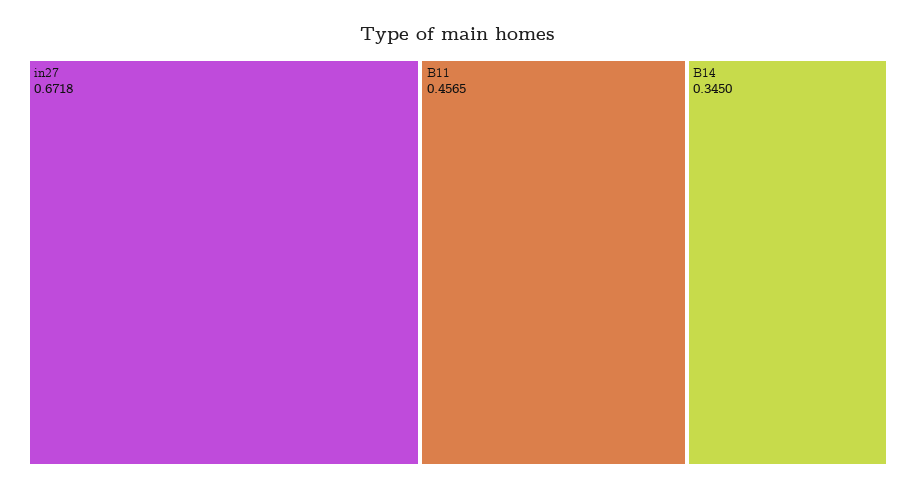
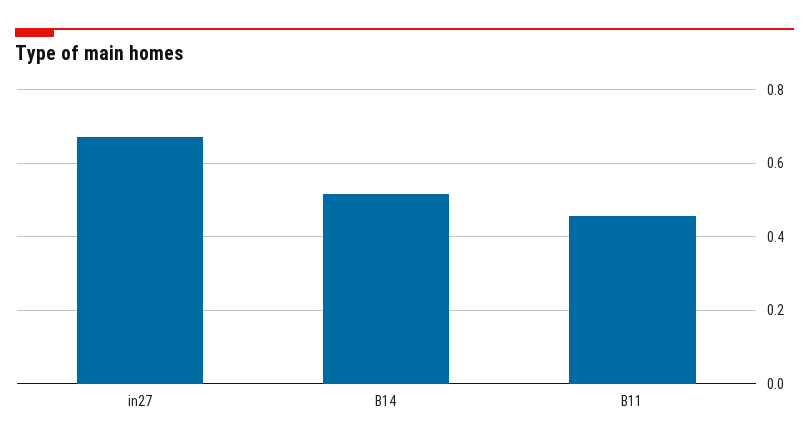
B14: 0.345 -> 0.52

